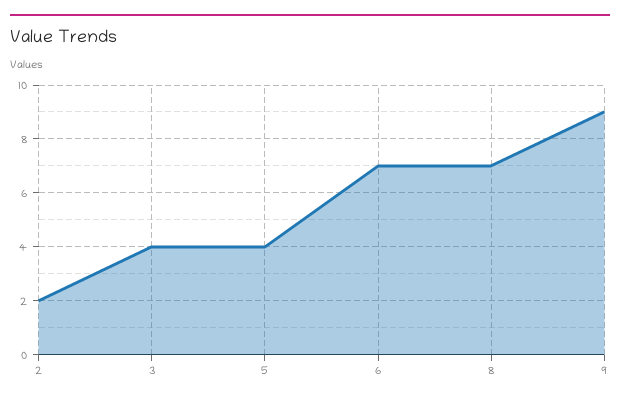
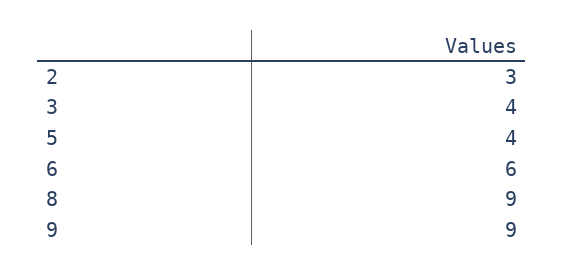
2: 2 -> 3
6: 7 -> 6
8: 7 -> 9

